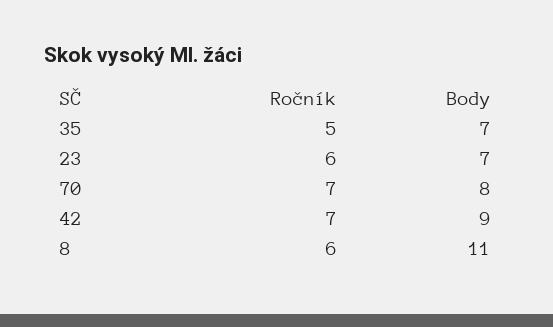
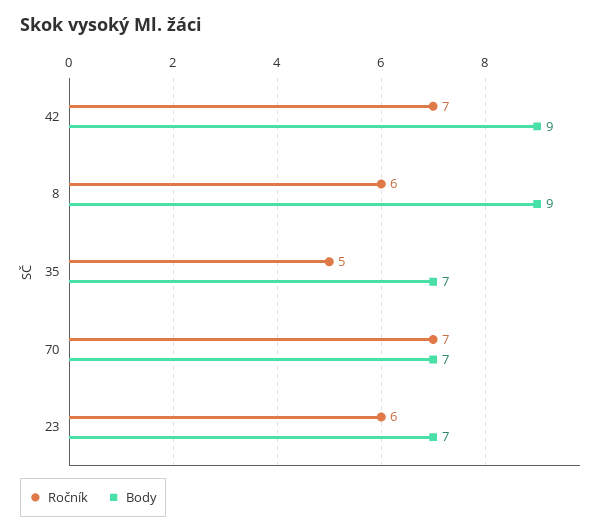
Body, 70: 8 -> 7
Body, 8: 11 -> 9

